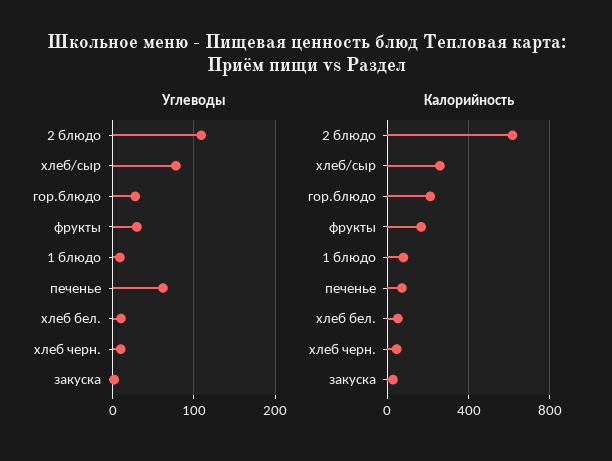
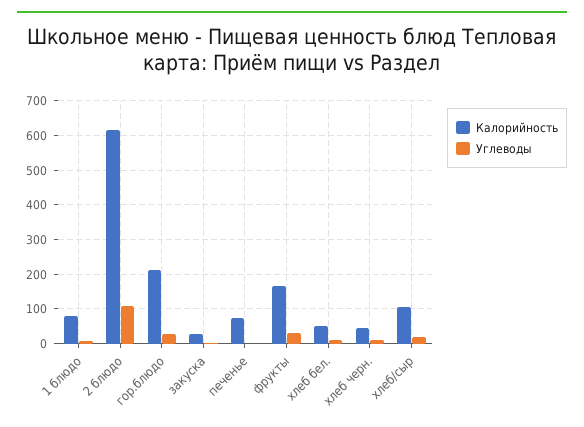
Углеводы, хлеб/сыр: 80 -> 20
Углеводы, печенье: 60 -> 0
Калорийность, хлеб/сыр: 250 -> 100

